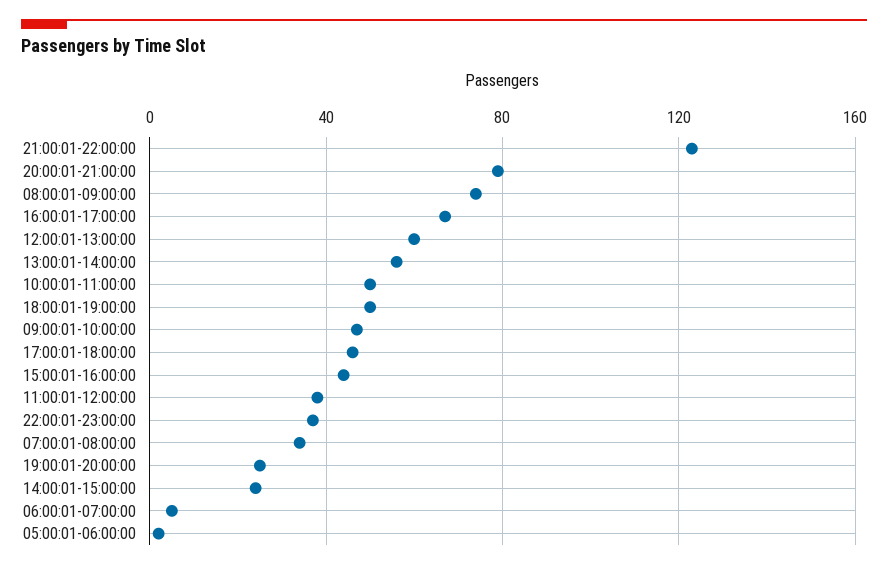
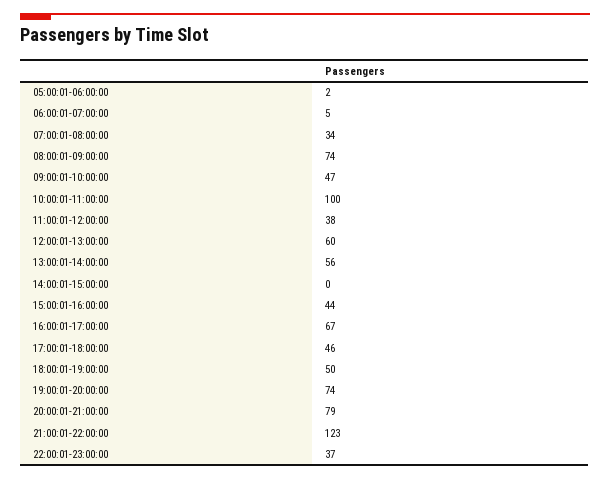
10:00:01-11:00:00: 50 -> 100
19:00:01-20:00:00: 25 -> 74
14:00:01-15:00:00: 25 -> 0

